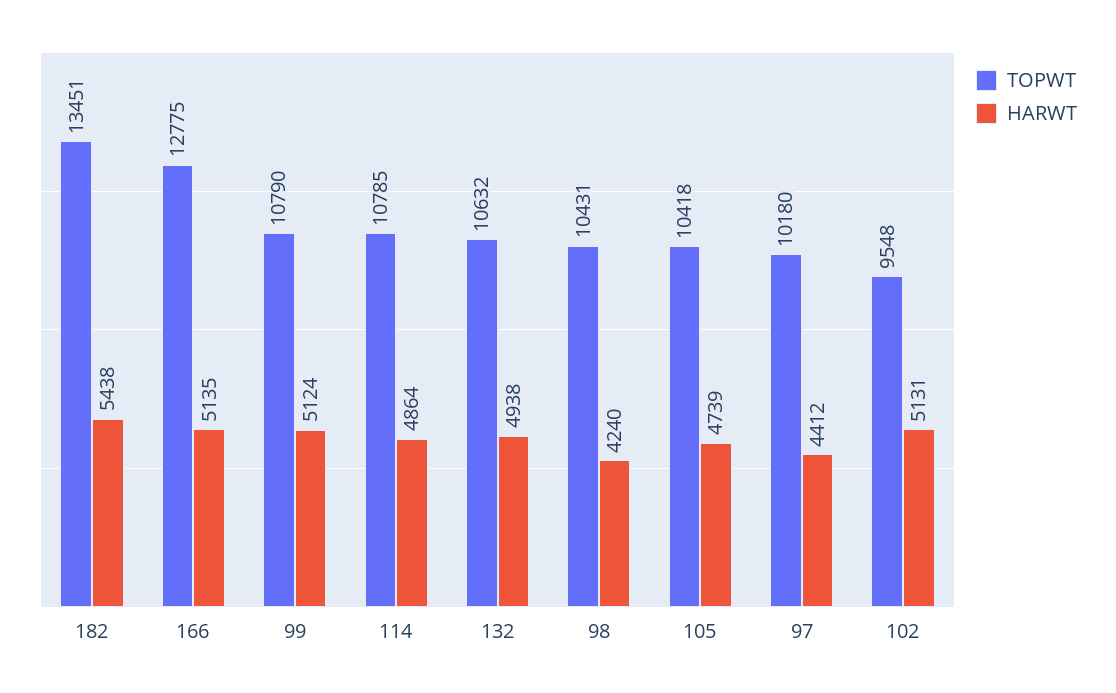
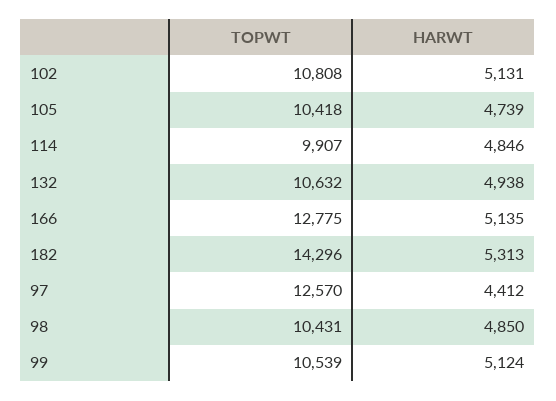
TOPWT, 182: 13451 -> 14296
HARWT, 182: 5438 -> 5313
TOPWT, 99: 10790 -> 10539
TOPWT, 114: 10785 -> 9907
HARWT, 114: 4864 -> 4846
HARWT, 98: 4240 -> 4850
TOPWT, 97: 10180 -> 12570
TOPWT, 102: 9548 -> 10808

